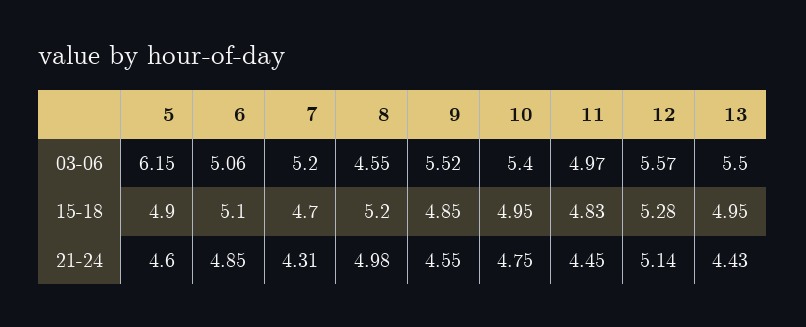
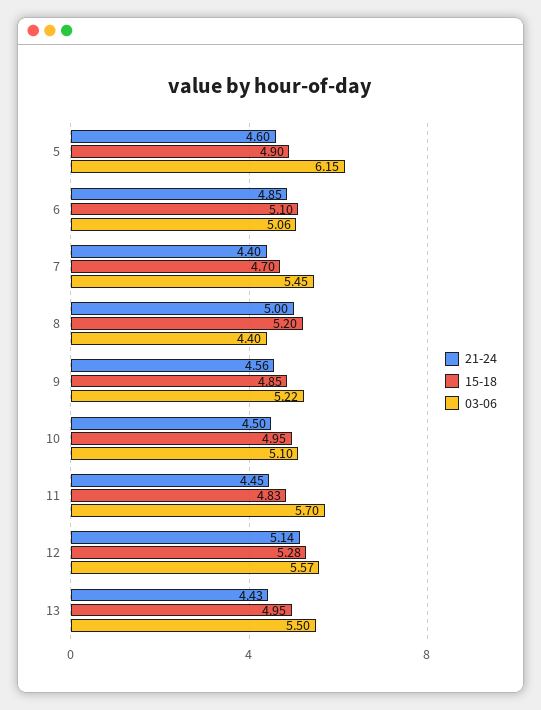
03-06, 7: 5.2 -> 5.45
03-06, 8: 4.55 -> 4.4
03-06, 9: 5.52 -> 5.22
03-06, 10: 5.4 -> 5.1
03-06, 11: 4.97 -> 5.7
21-24, 7: 4.31 -> 4.4
21-24, 8: 4.98 -> 5
21-24, 9: 4.55 -> 4.56
21-24, 10: 4.75 -> 4.5

